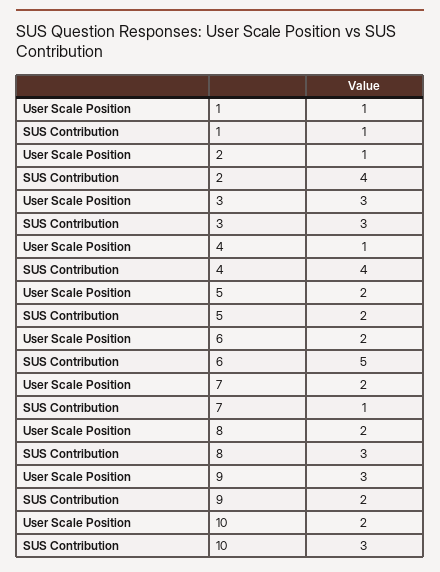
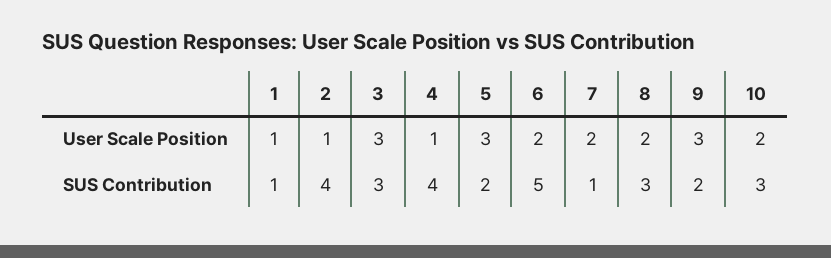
User Scale Position, 5: 2 -> 3

